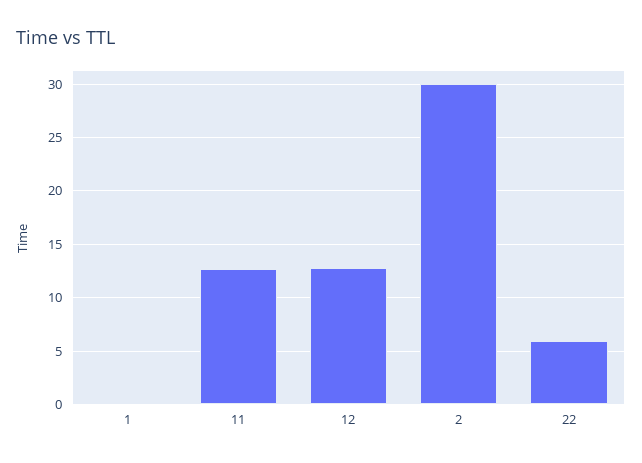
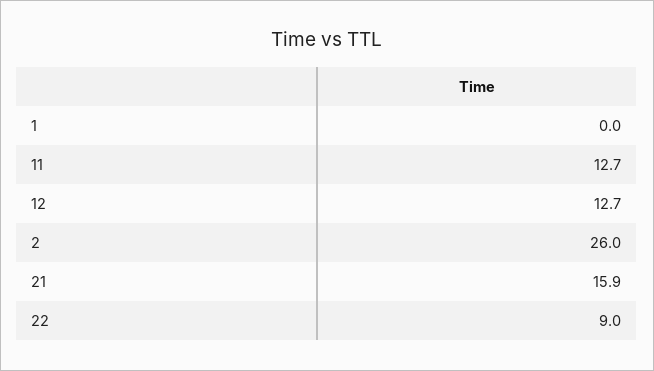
2: 30 -> 26
22: 6 -> 9
21: none -> 15.9

